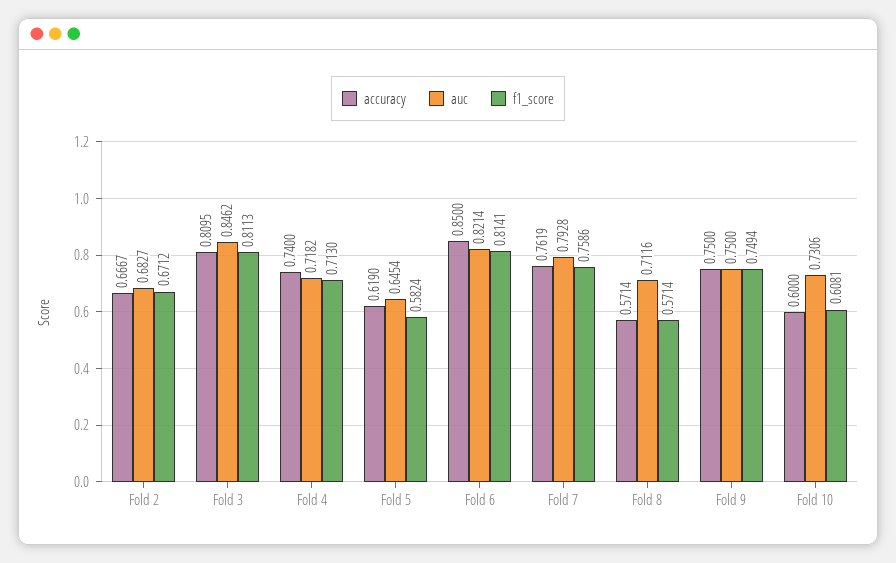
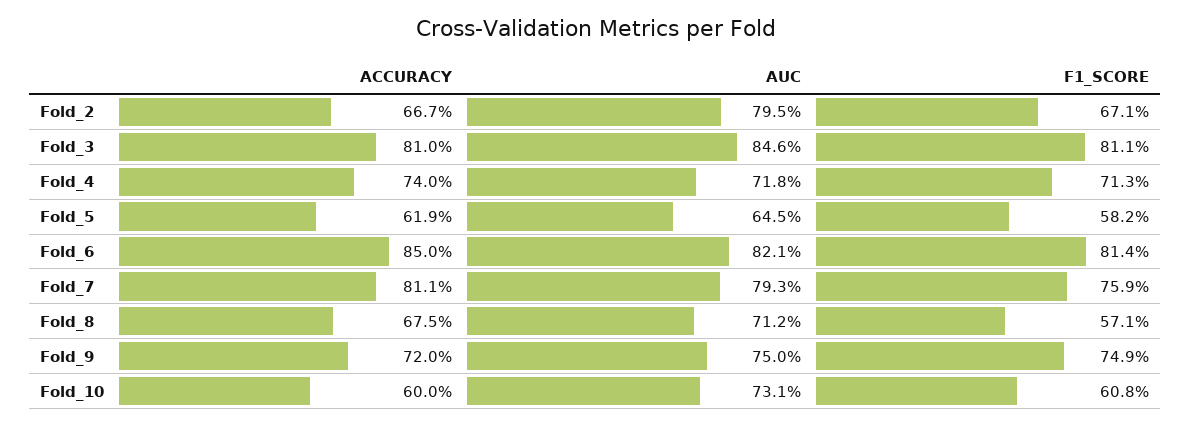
auc, Fold 2: 0.6827 -> 0.795
accuracy, Fold 7: 0.7619 -> 0.811
accuracy, Fold 8: 0.5714 -> 0.675
accuracy, Fold 9: 0.75 -> 0.72

